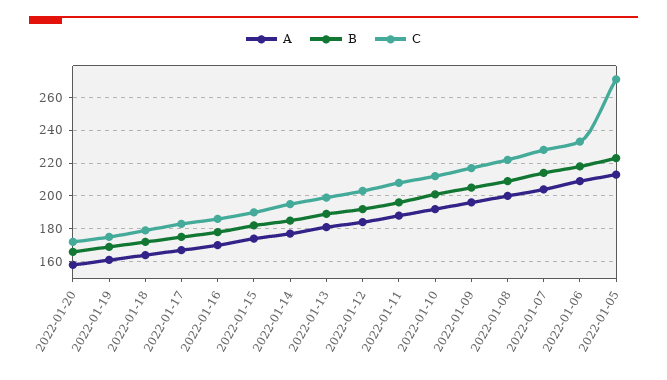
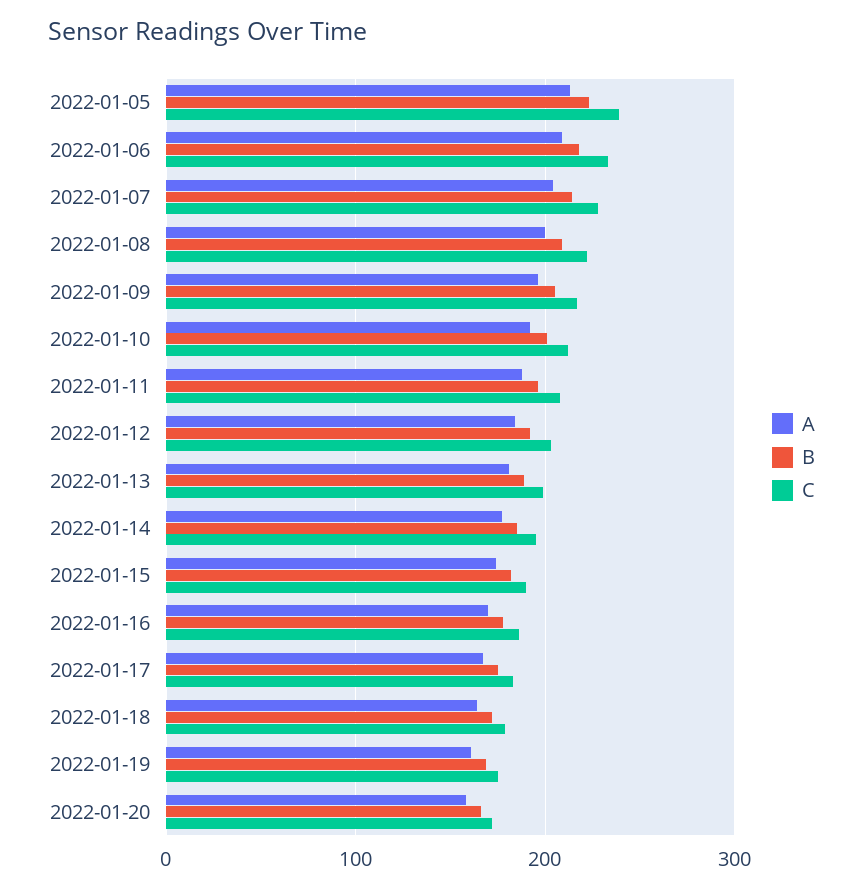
C, 2022-01-05: 270 -> 240

